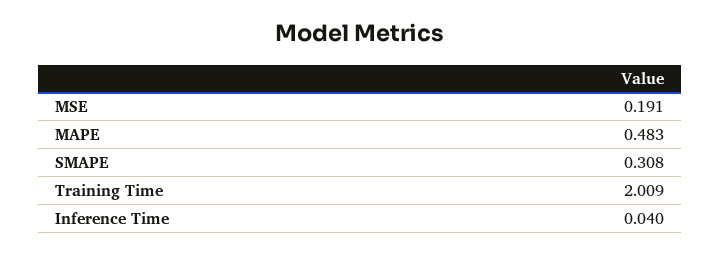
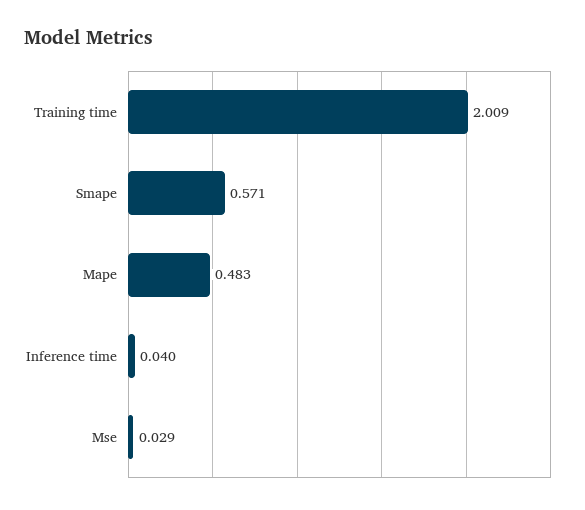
MSE: 0.191 -> 0.029
SMAPE: 0.308 -> 0.571

